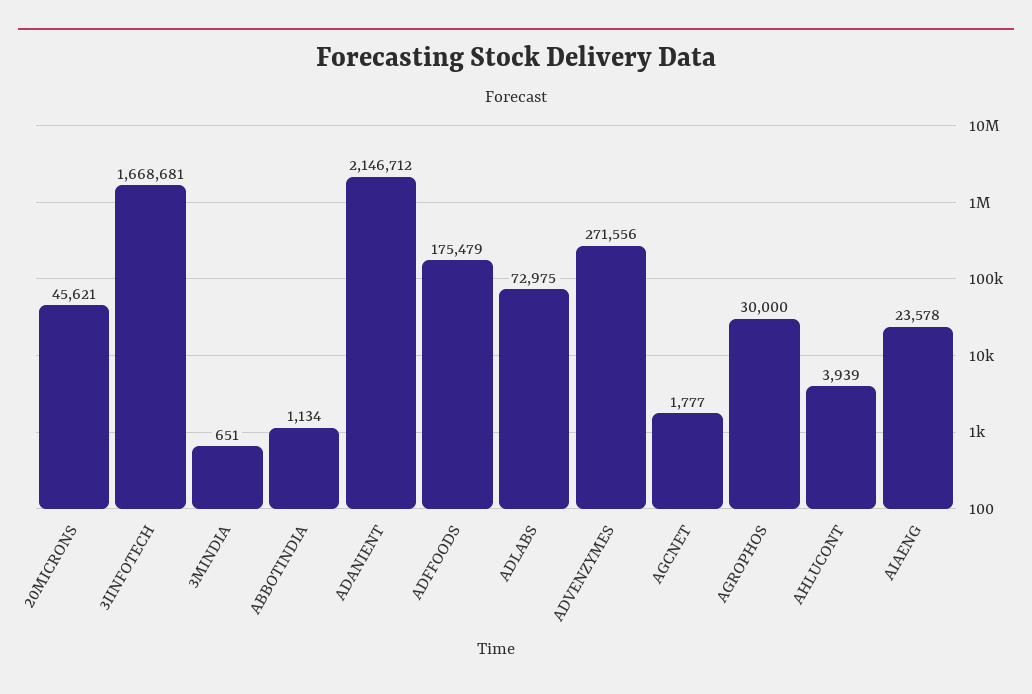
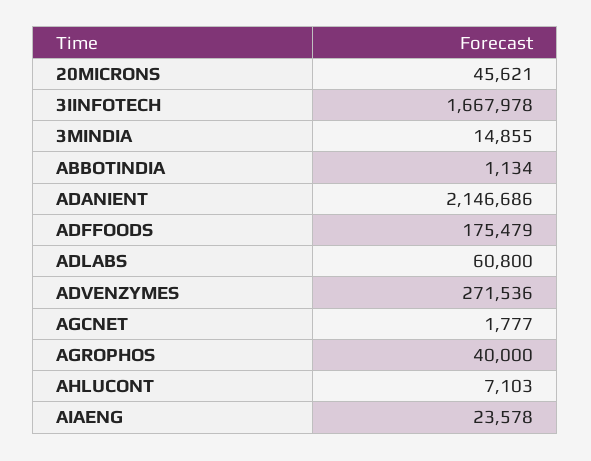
3IINFOTECH: 1668681 -> 1667978
3MINDIA: 651 -> 14855
ADANIENT: 2146712 -> 2146686
ADLABS: 72975 -> 60800
ADVENZYMES: 271556 -> 271536
AGROPHOS: 30000 -> 40000
AHLUCONT: 3939 -> 7103

